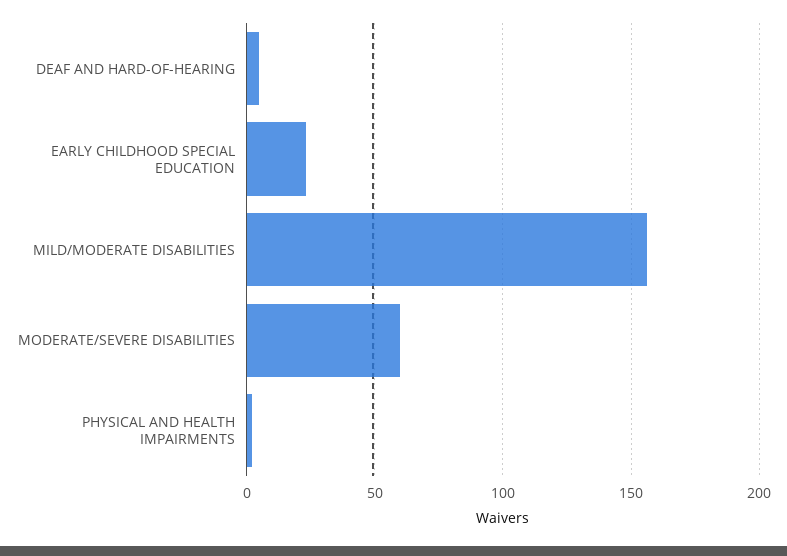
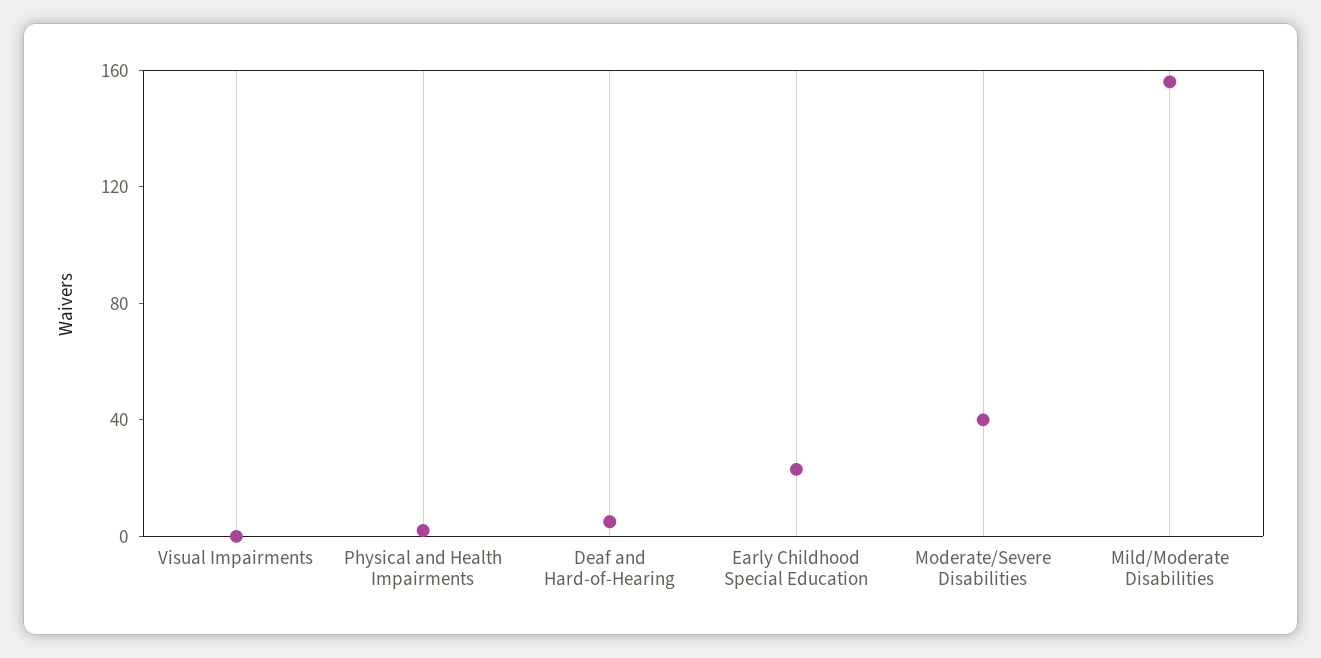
MODERATE/SEVERE DISABILITIES: 60 -> 40
Visual Impairments: none -> 0

